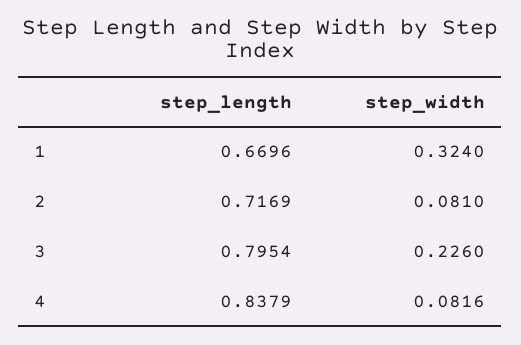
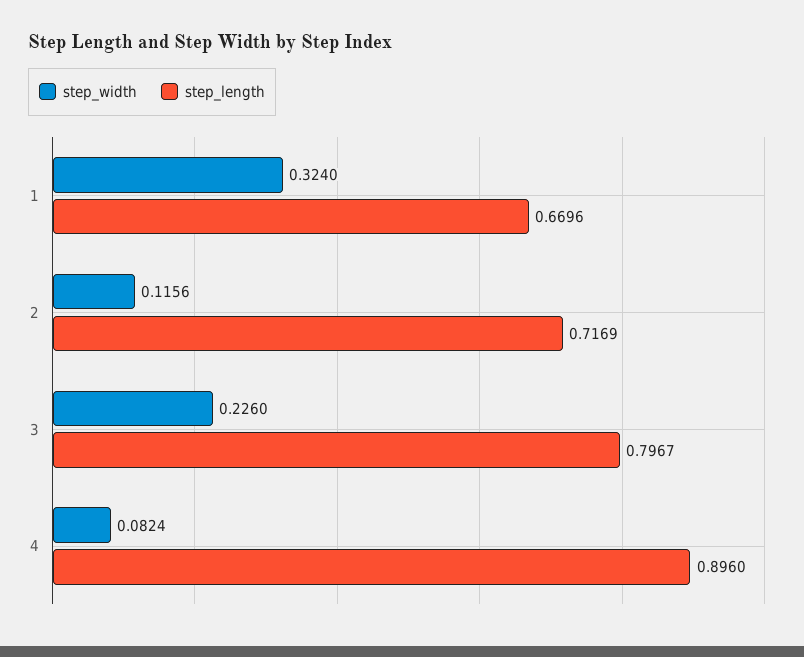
step_width, 2: 0.081 -> 0.1156
step_length, 3: 0.7954 -> 0.7967
step_length, 4: 0.8379 -> 0.896
step_width, 4: 0.0816 -> 0.0824

